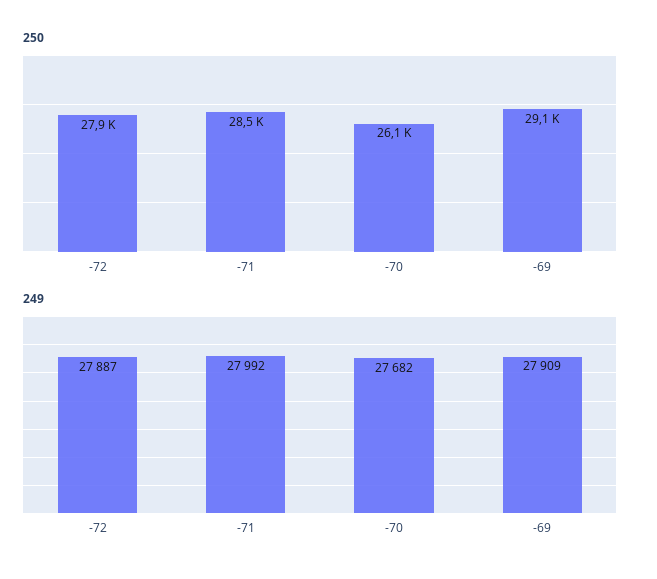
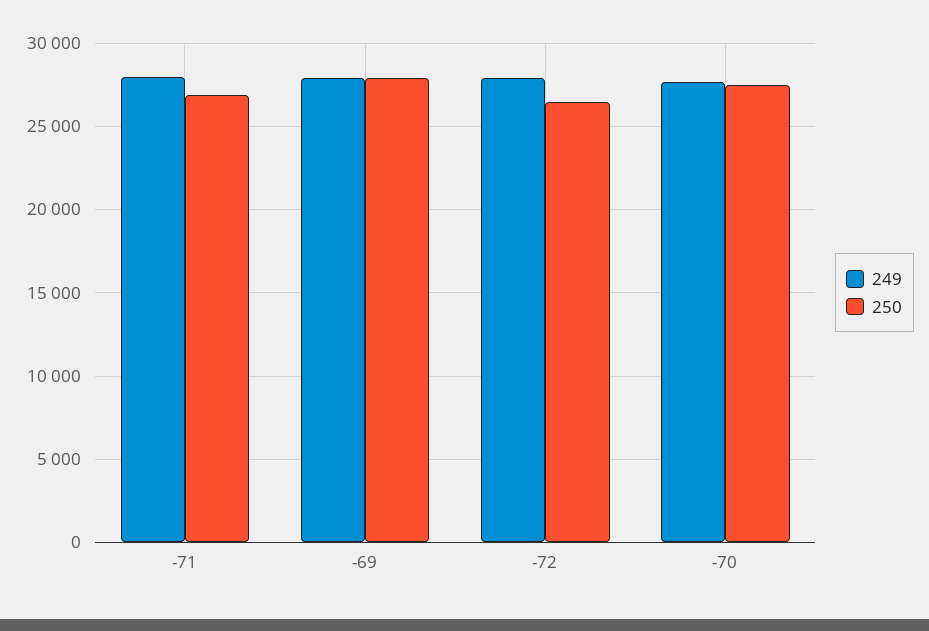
250, -72: 27900 -> 26500
250, -71: 28500 -> 27000
250, -70: 26100 -> 27500
250, -69: 29100 -> 28000

